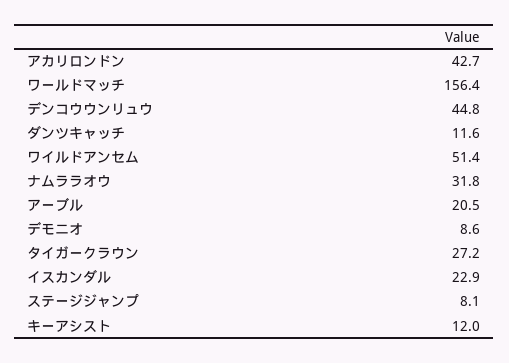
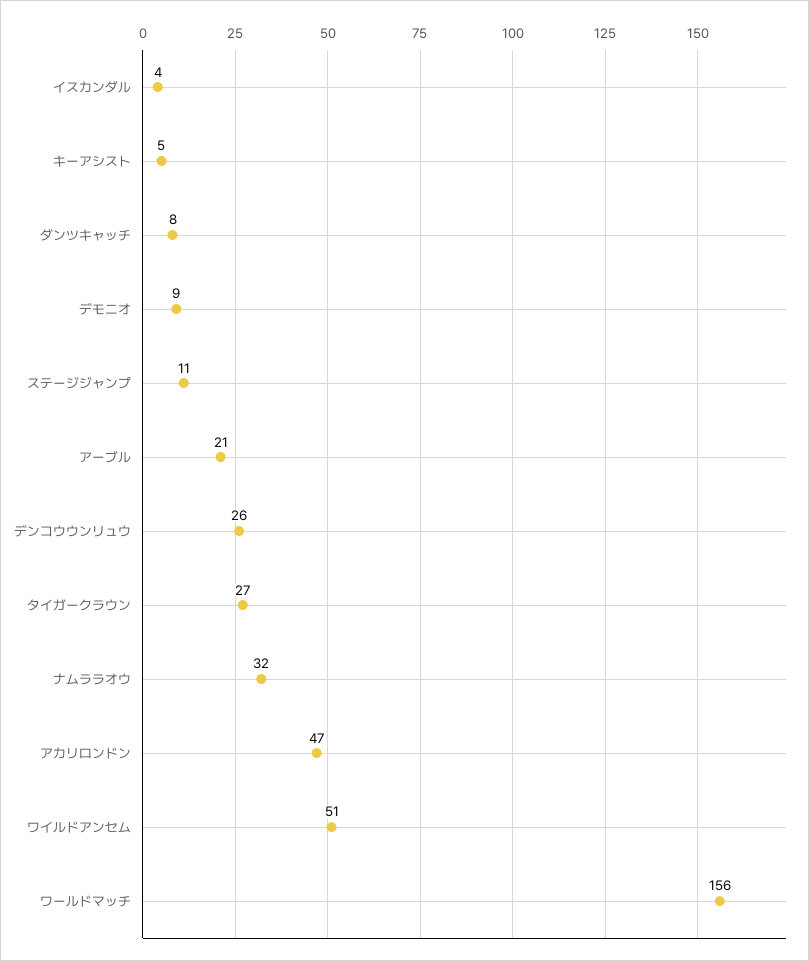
アカリロンドン: 42.7 -> 47
デンコウウンリュウ: 44.8 -> 26
ダンツキャッチ: 11.6 -> 8
イスカンダル: 22.9 -> 4
ステージジャンプ: 8.1 -> 11
キーアシスト: 12 -> 5

